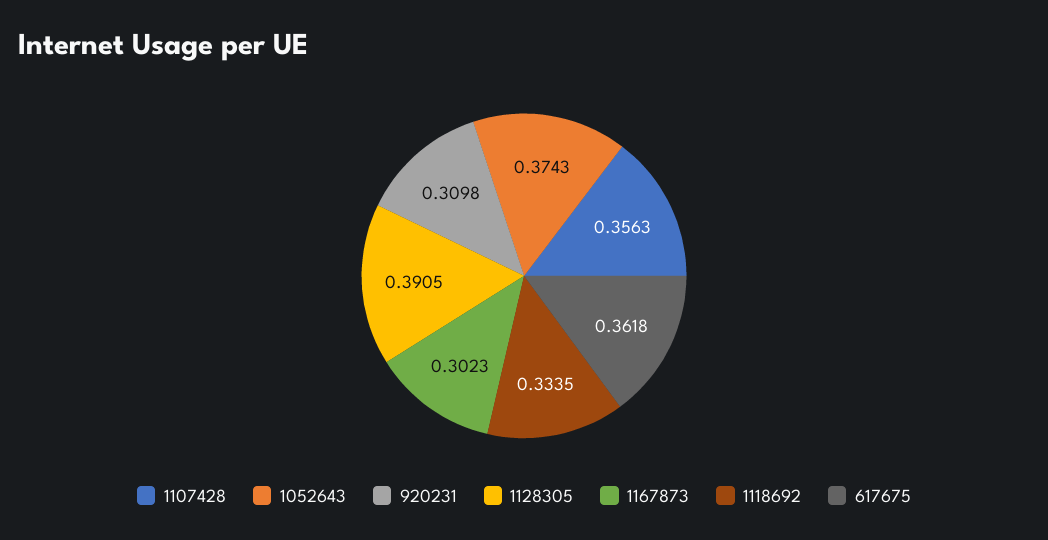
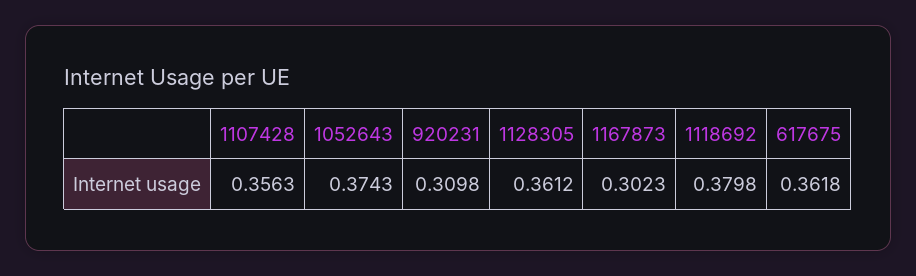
1128305: 0.3905 -> 0.3612
1118692: 0.3335 -> 0.3798

